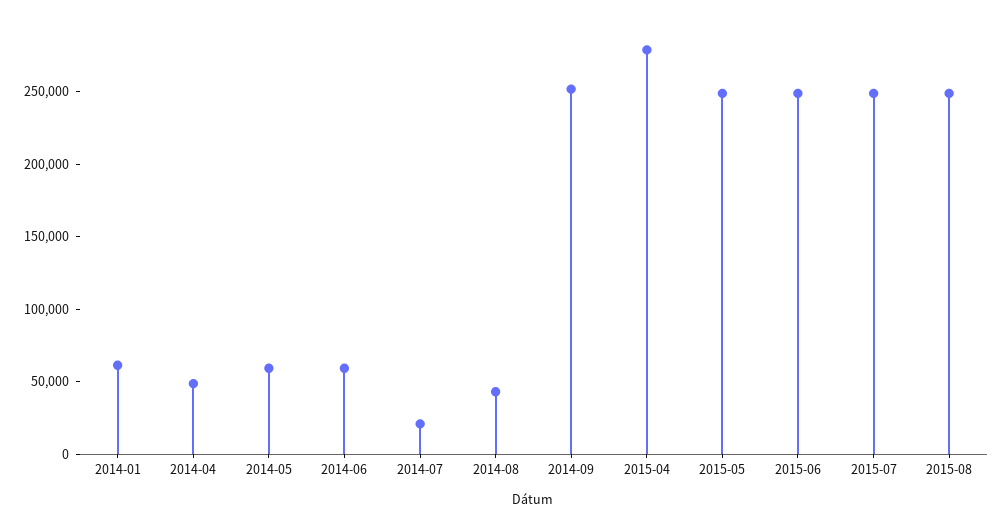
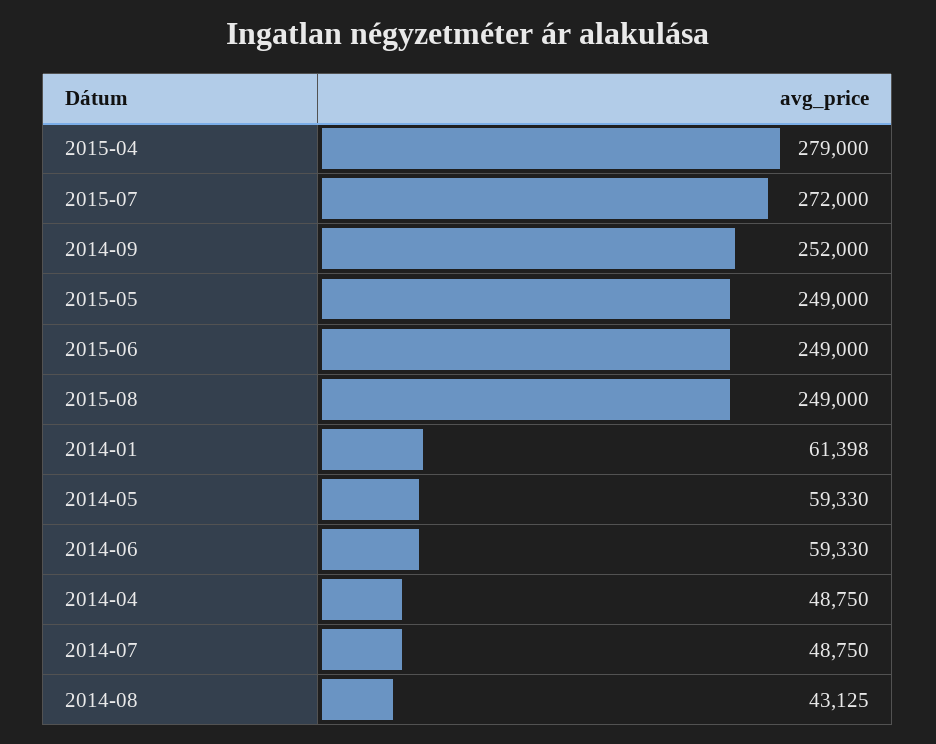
2014-07: 20000 -> 48750
2015-07: 250000 -> 272000

